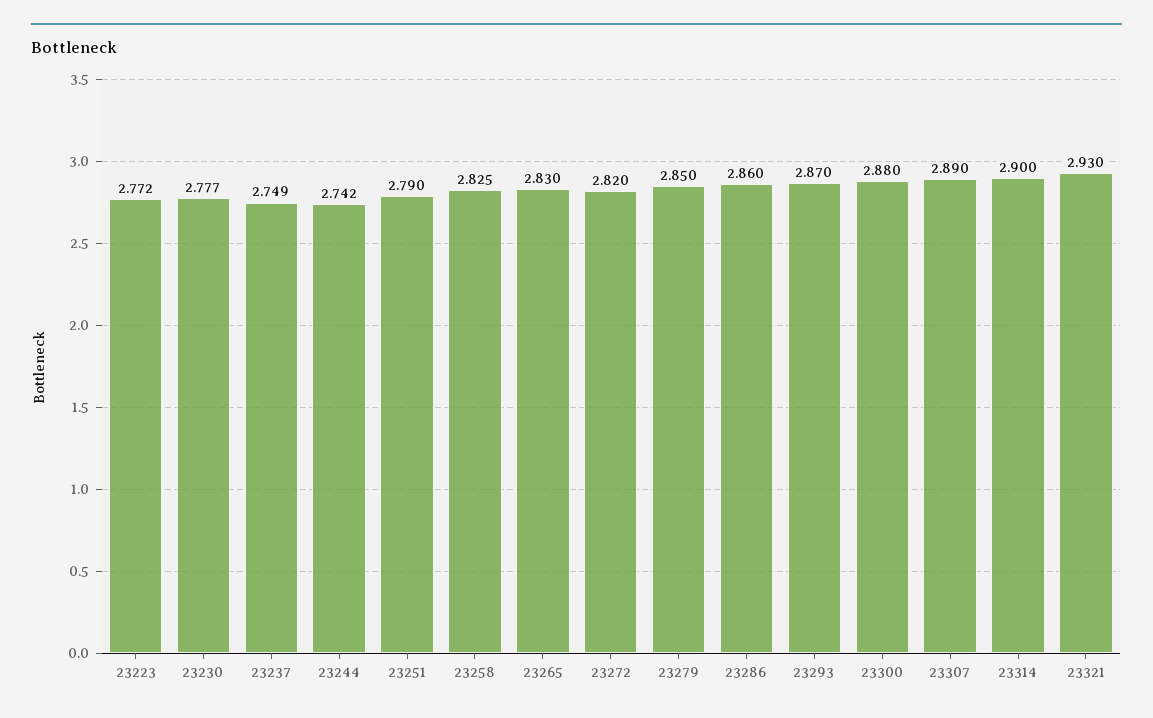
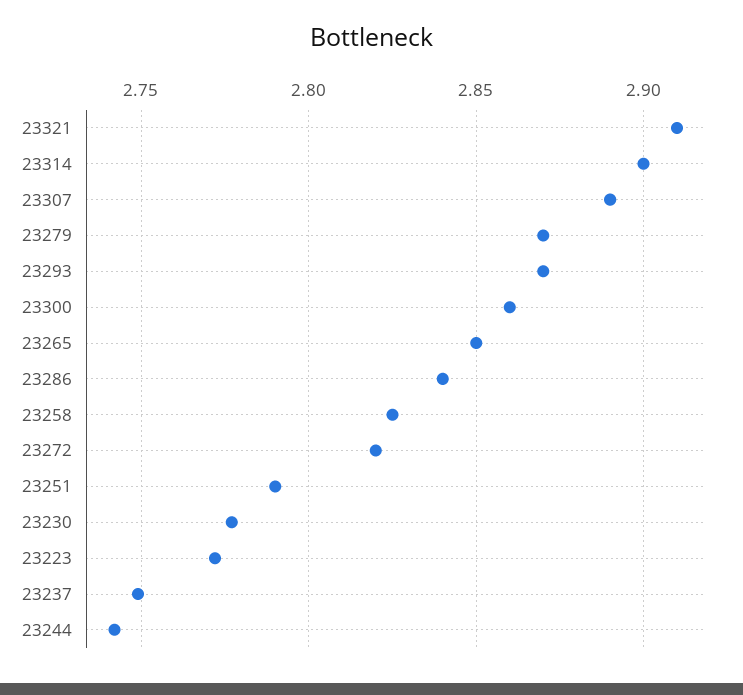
23265: 2.83 -> 2.85
23279: 2.85 -> 2.87
23286: 2.86 -> 2.84
23300: 2.88 -> 2.86
23321: 2.93 -> 2.91

